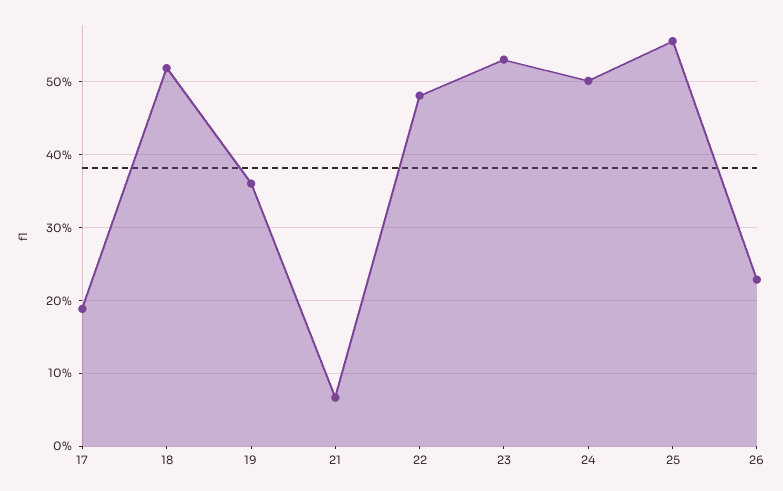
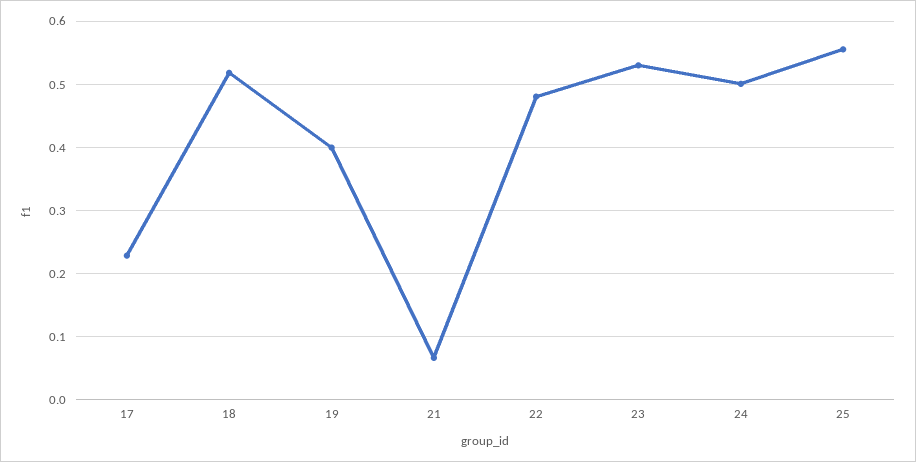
17: 0.19 -> 0.23
19: 0.36 -> 0.4
26: 0.23 -> none

